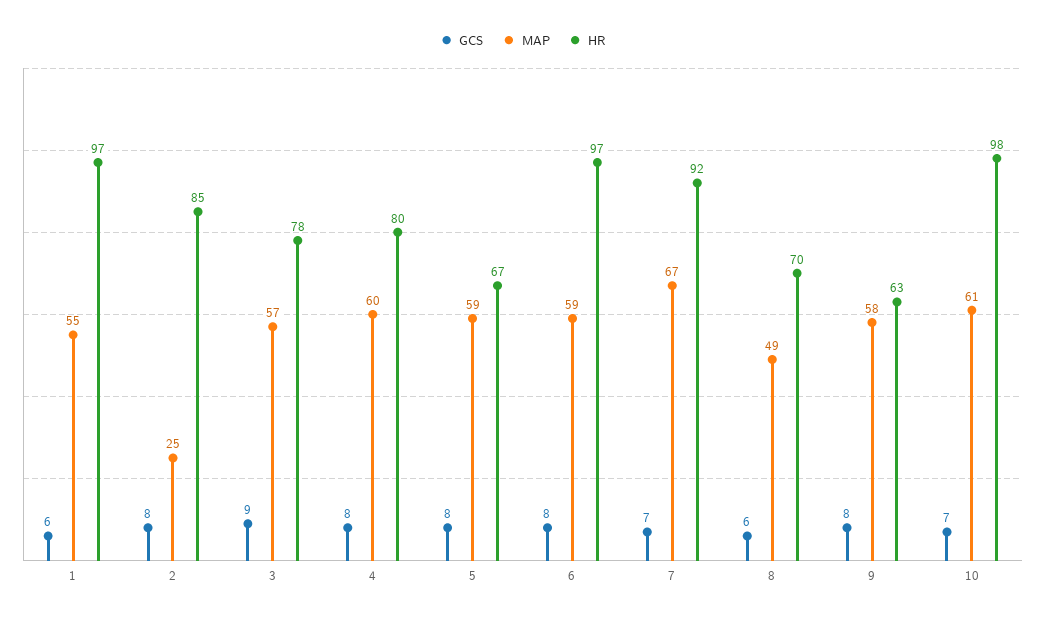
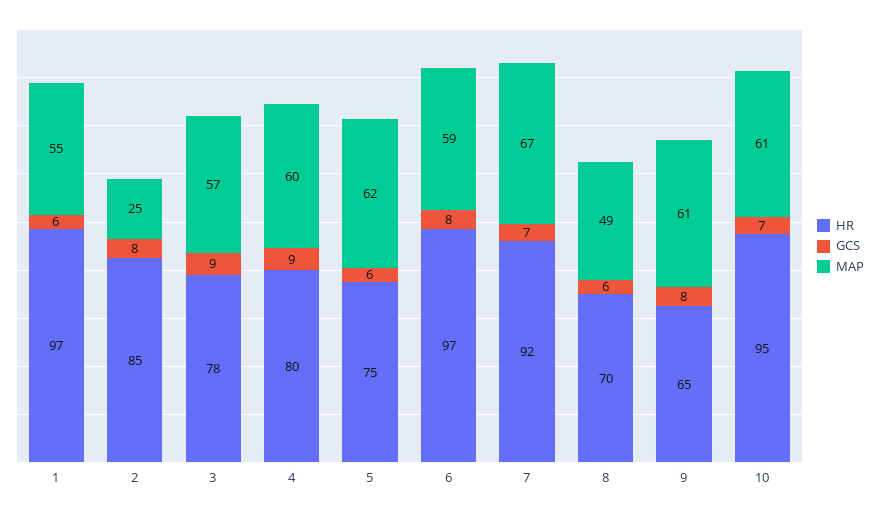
GCS, 4: 8 -> 9
GCS, 5: 8 -> 6
MAP, 5: 59 -> 62
HR, 5: 67 -> 75
MAP, 9: 58 -> 61
HR, 9: 63 -> 65
HR, 10: 98 -> 95

